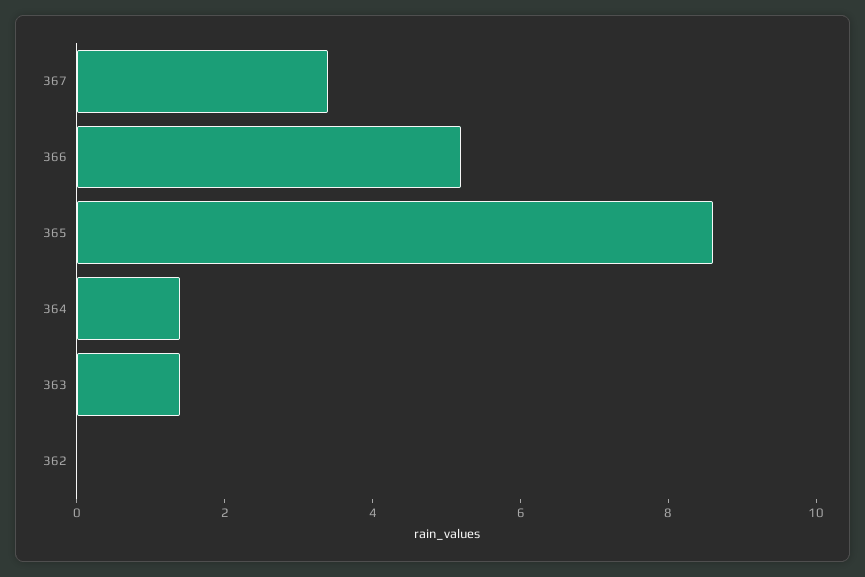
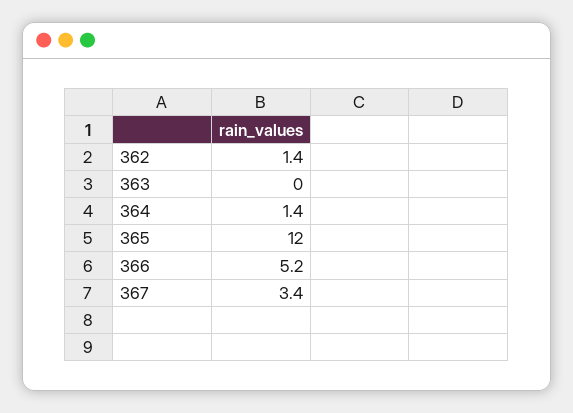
365: 8.5 -> 12
363: 1.5 -> 0
362: 0 -> 1.4

